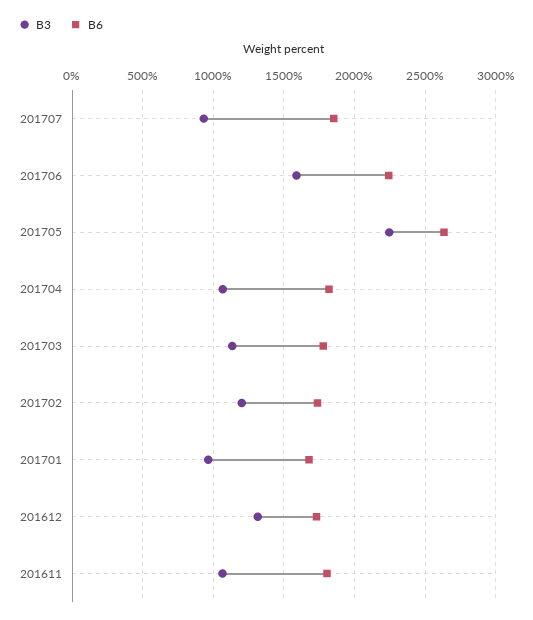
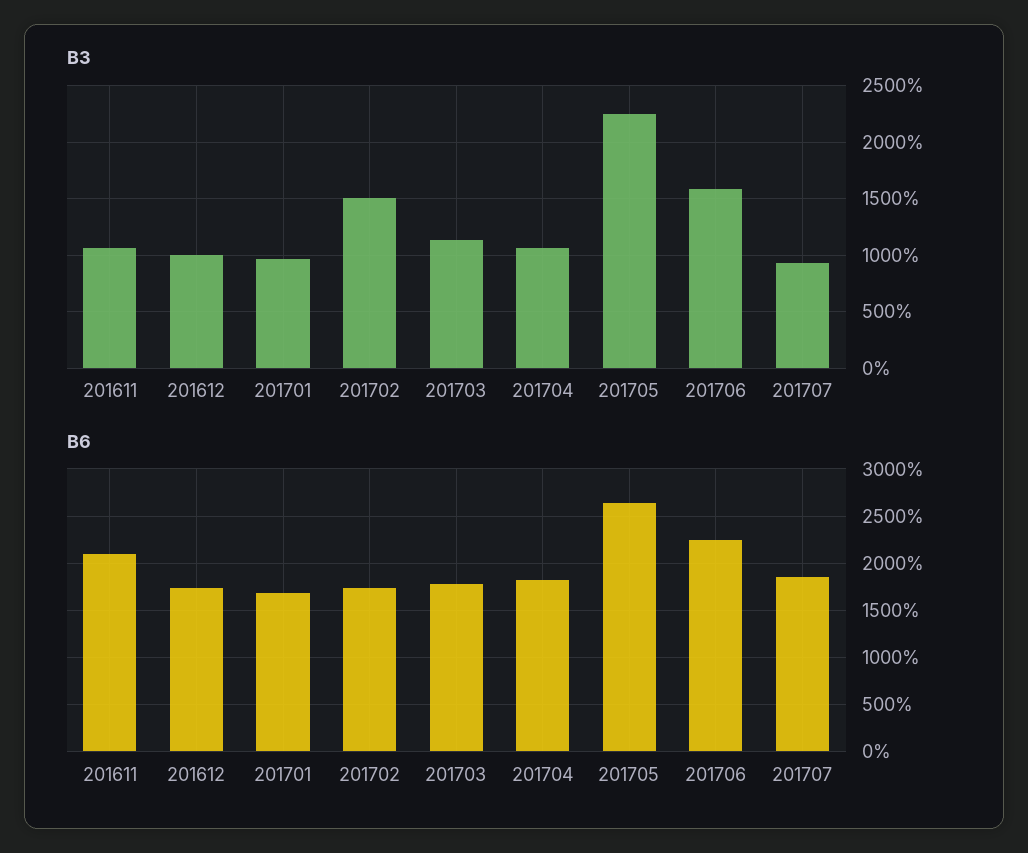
B3, 201702: 1200 -> 1500
B3, 201612: 1300 -> 1000
B6, 201611: 1800 -> 2100

